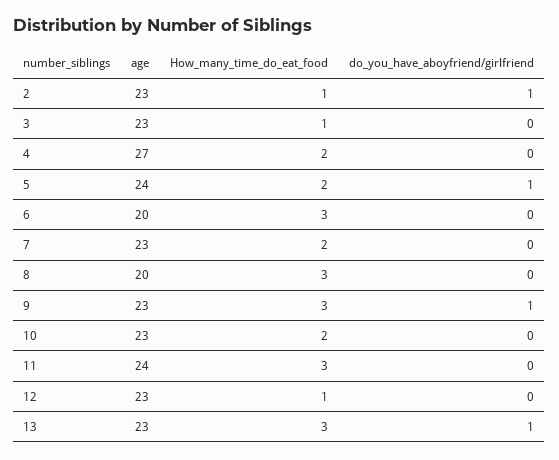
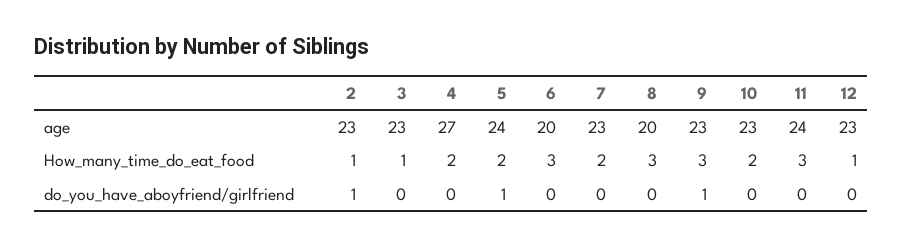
age, 13: 23 -> none
How_many_time_do_eat_food, 13: 3 -> none
do_you_have_aboyfriend/girlfriend, 13: 1 -> none

